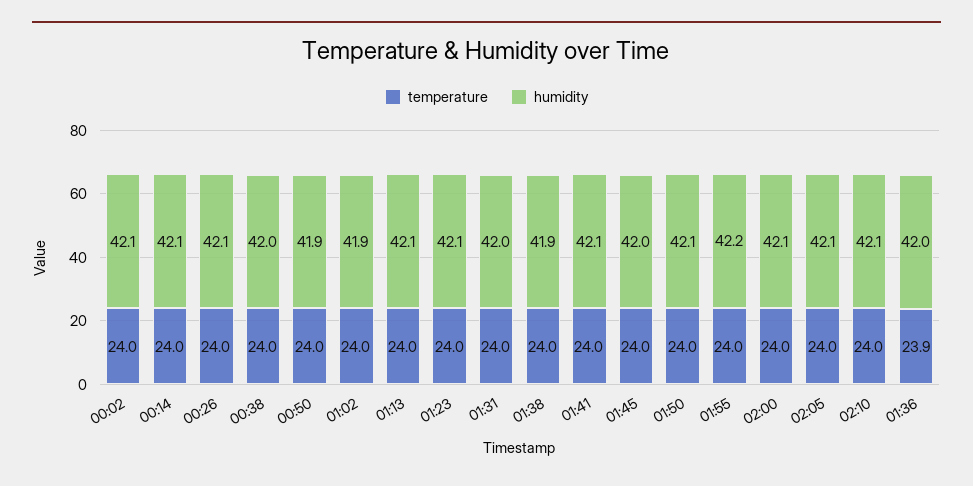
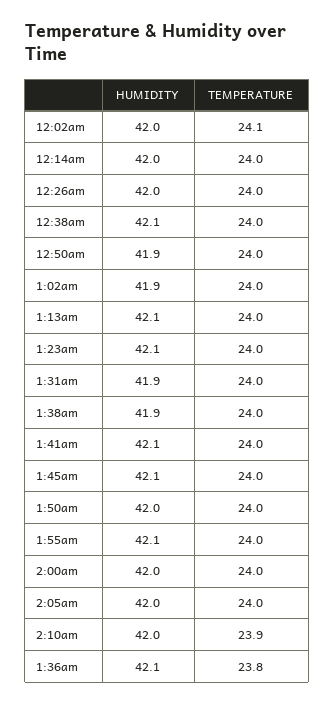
temperature, 00:02: 24 -> 24.1
humidity, 00:02: 42.1 -> 42
humidity, 00:14: 42.1 -> 42
humidity, 00:26: 42.1 -> 42
humidity, 00:38: 42 -> 42.1
humidity, 01:31: 42 -> 41.9
humidity, 01:45: 42 -> 42.1
humidity, 01:50: 42.1 -> 42
humidity, 01:55: 42.2 -> 42.1
humidity, 02:00: 42.1 -> 42
humidity, 02:05: 42.1 -> 42
temperature, 02:10: 24 -> 23.9
humidity, 02:10: 42.1 -> 42
temperature, 01:36: 23.9 -> 23.8
humidity, 01:36: 42 -> 42.1

